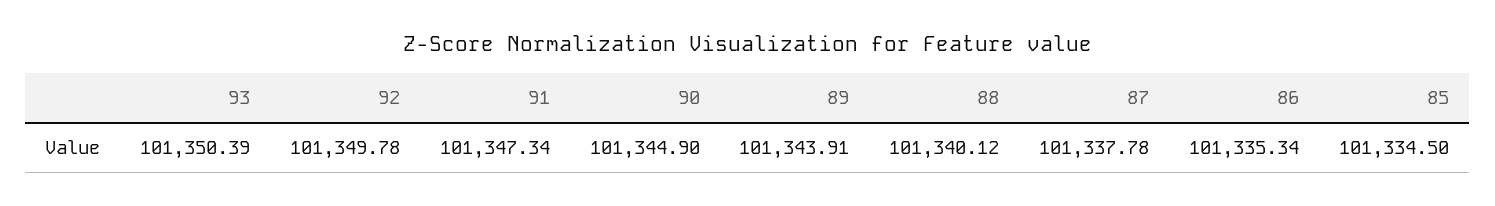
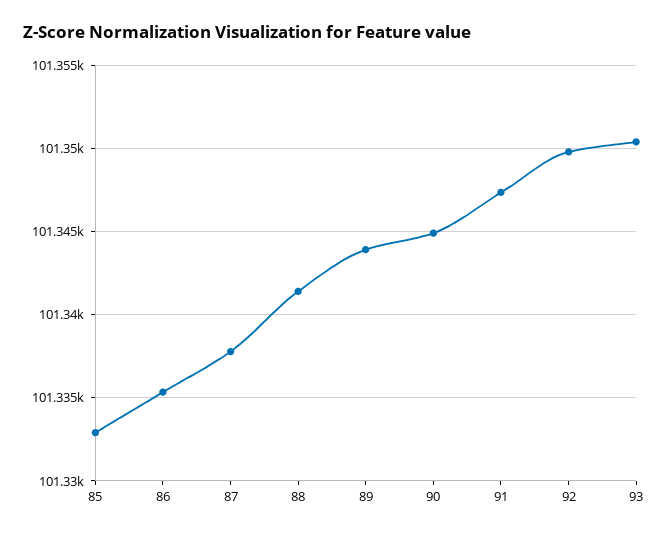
88: 101340.12 -> 101341.5
85: 101334.5 -> 101333

